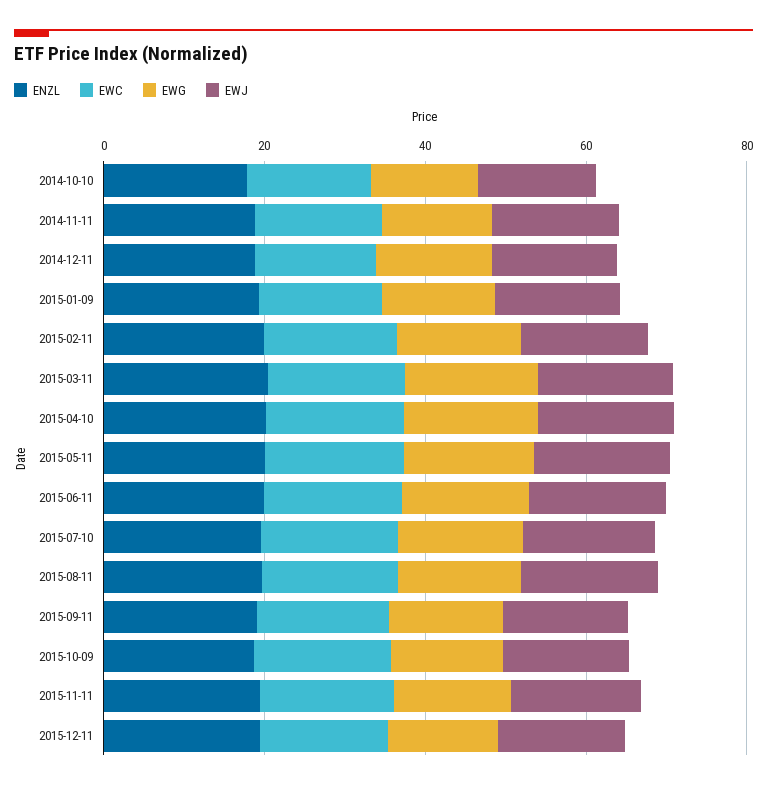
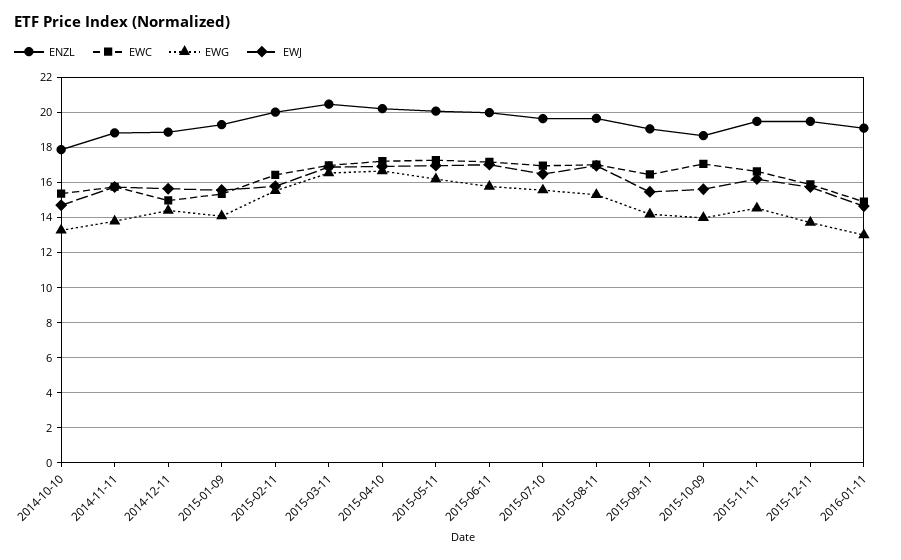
ENZL, 2016-01-11: none -> 19
EWC, 2016-01-11: none -> 15
EWG, 2016-01-11: none -> 13
EWJ, 2016-01-11: none -> 14.5

